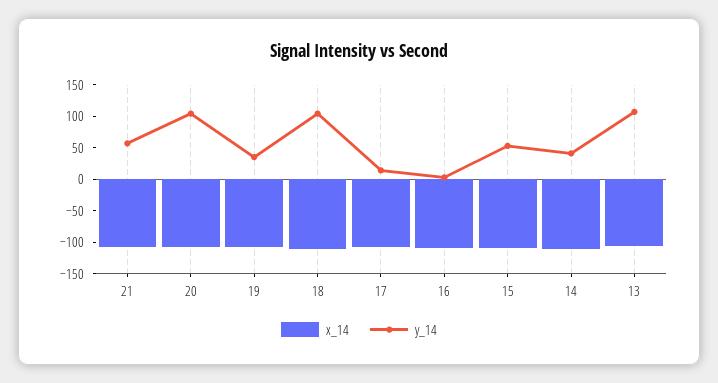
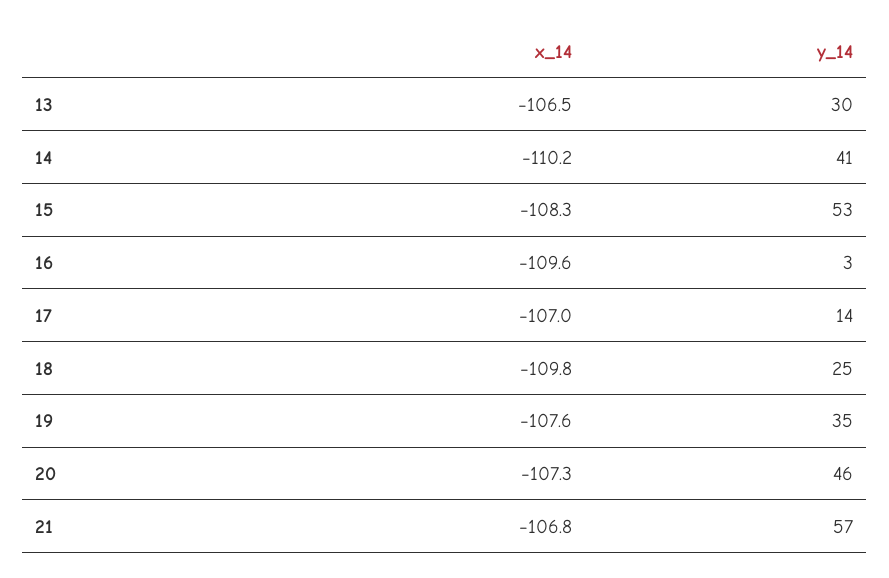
y_14, 20: 100 -> 46
y_14, 18: 100 -> 25
y_14, 13: 100 -> 30

